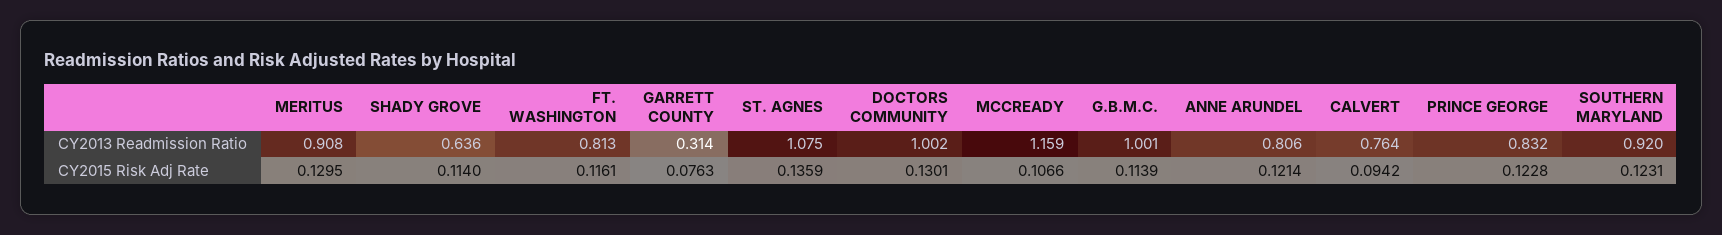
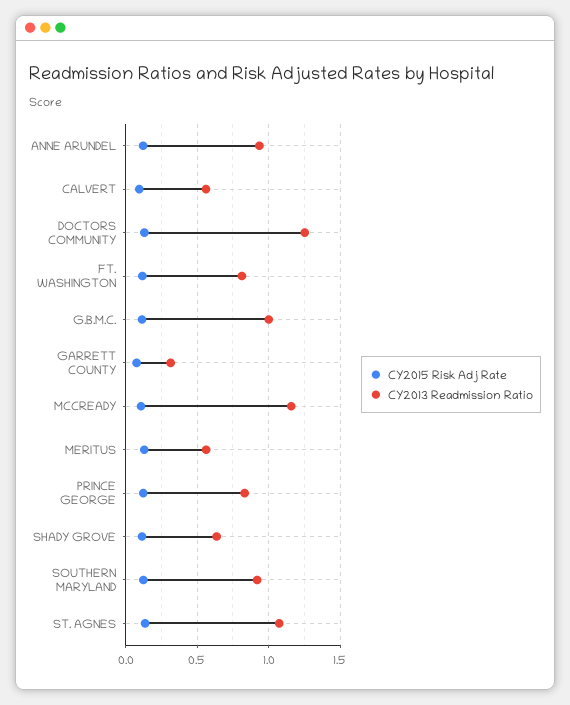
CY2013 Readmission Ratio, MERITUS: 0.908 -> 0.55
CY2013 Readmission Ratio, DOCTORS COMMUNITY: 1.002 -> 1.25
CY2013 Readmission Ratio, ANNE ARUNDEL: 0.806 -> 0.95
CY2013 Readmission Ratio, CALVERT: 0.764 -> 0.55

